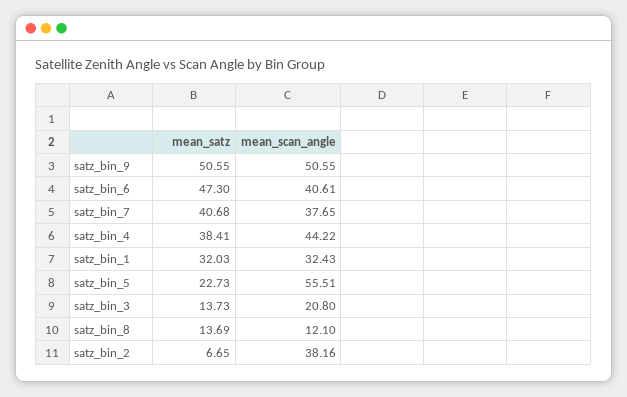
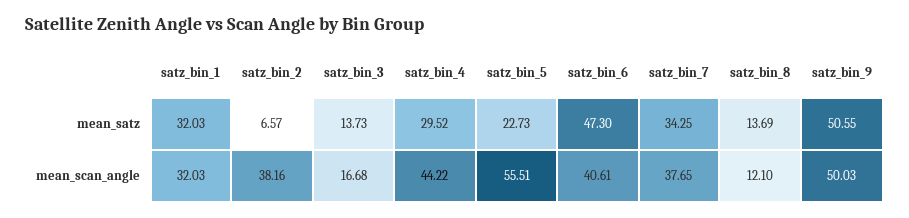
mean_scan_angle, satz_bin_9: 50.55 -> 50.03
mean_satz, satz_bin_7: 40.68 -> 34.25
mean_satz, satz_bin_4: 38.41 -> 29.52
mean_scan_angle, satz_bin_1: 32.43 -> 32.03
mean_scan_angle, satz_bin_3: 20.8 -> 16.68
mean_satz, satz_bin_2: 6.65 -> 6.57

